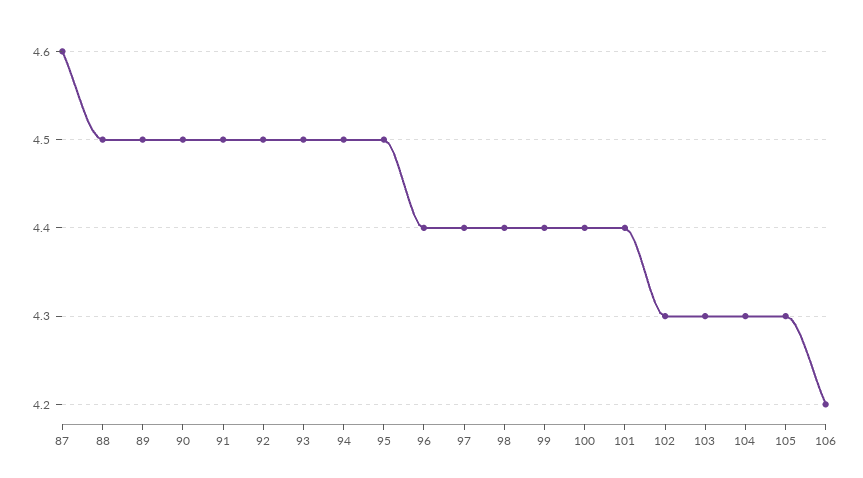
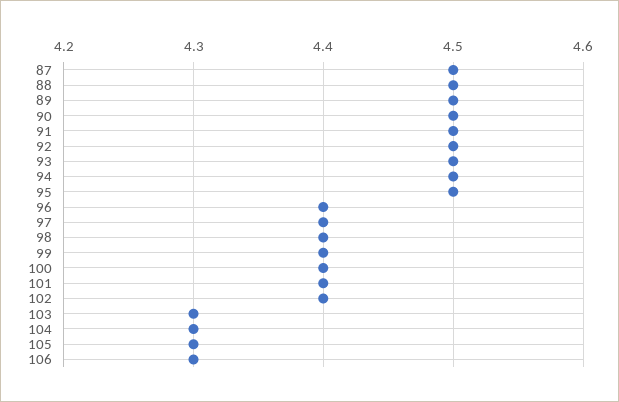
87: 4.6 -> 4.5
102: 4.3 -> 4.4
106: 4.2 -> 4.3

